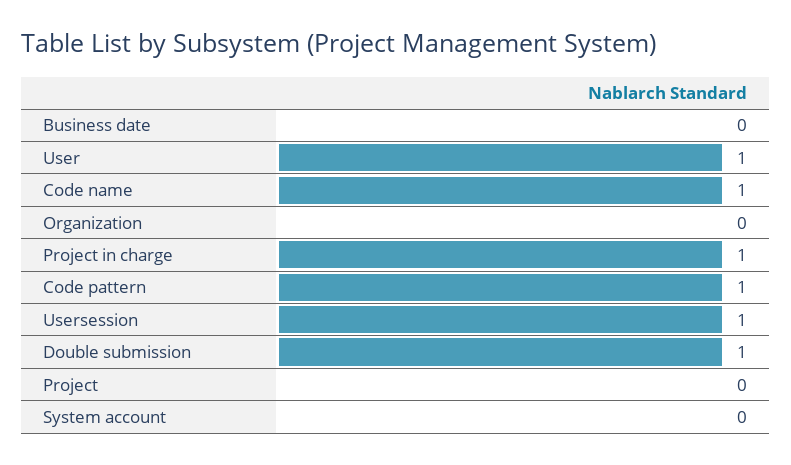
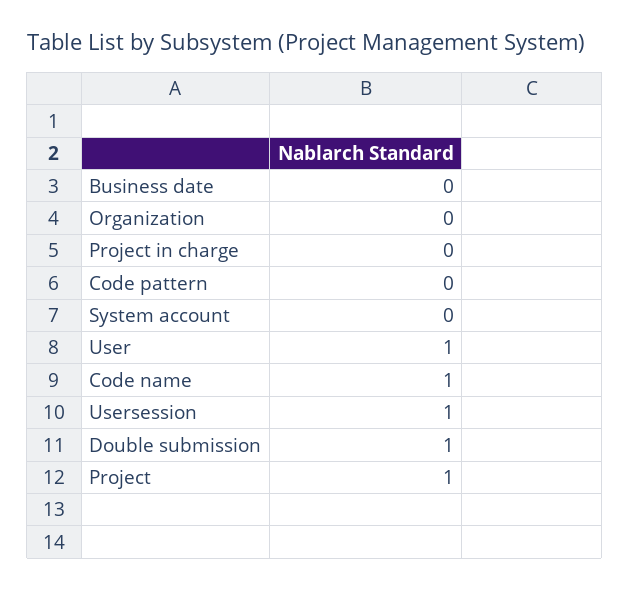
Project in charge: 1 -> 0
Code pattern: 1 -> 0
Project: 0 -> 1

